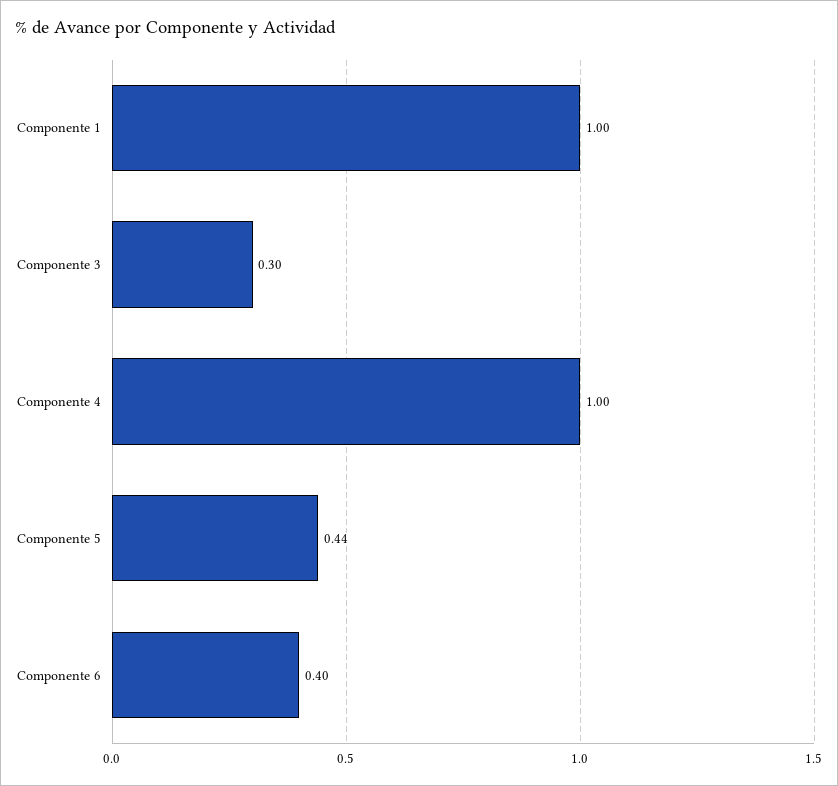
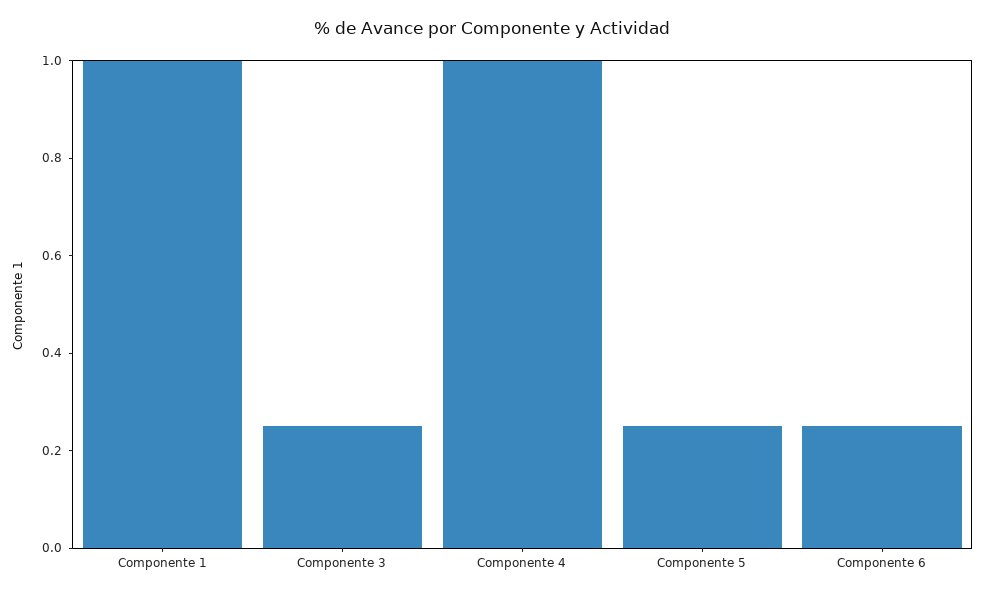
Componente 3: 0.3 -> 0.25
Componente 5: 0.44 -> 0.25
Componente 6: 0.4 -> 0.25

